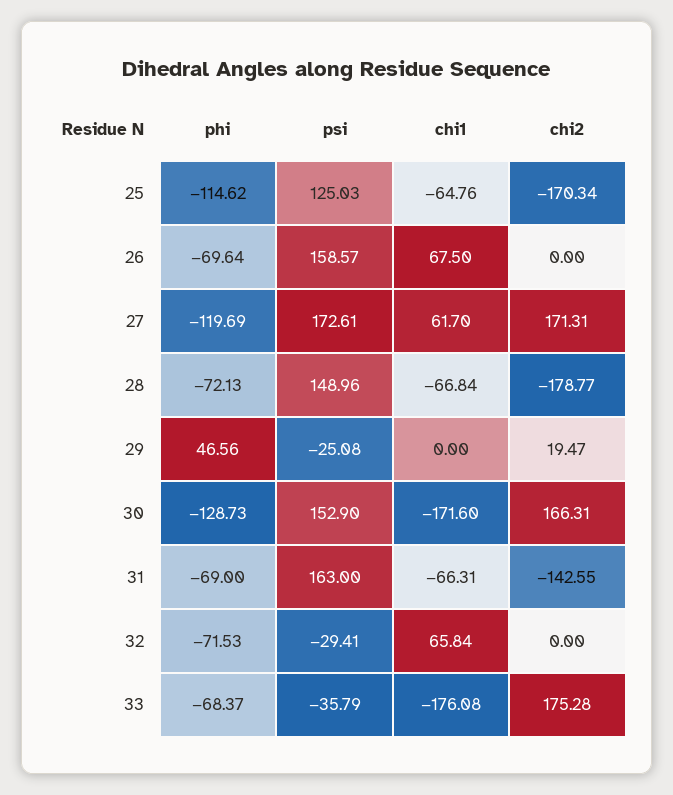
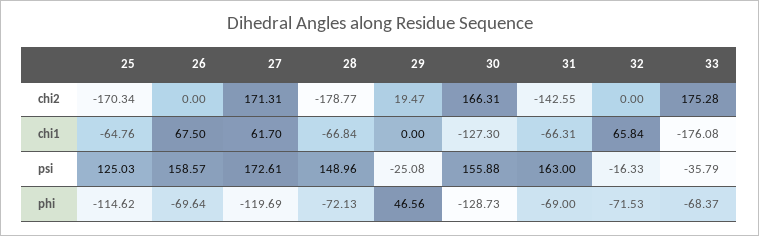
psi, 30: 152.9 -> 155.88
chi1, 30: -171.6 -> -127.3
psi, 32: -29.41 -> -16.33

